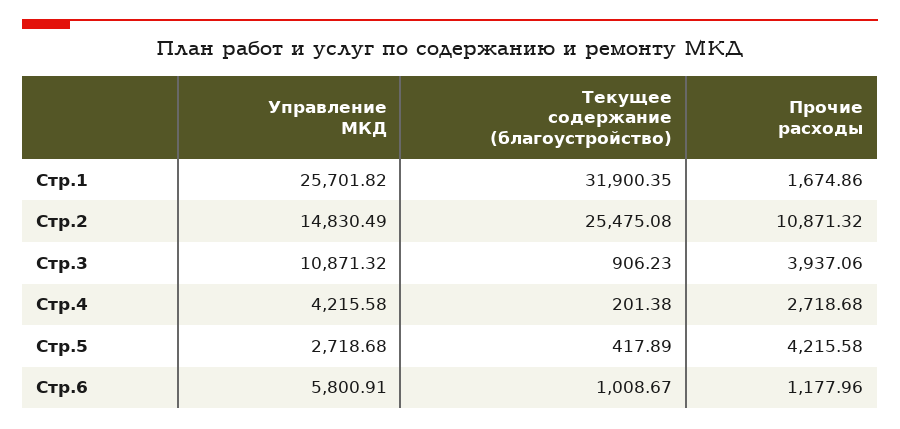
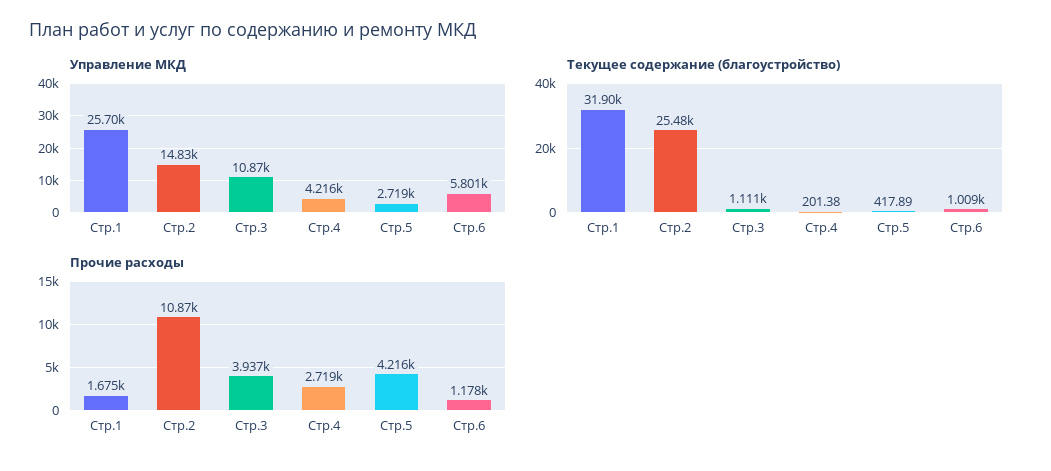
Текущее содержание (благоустройство), Стр.3: 906.23 -> 1111

